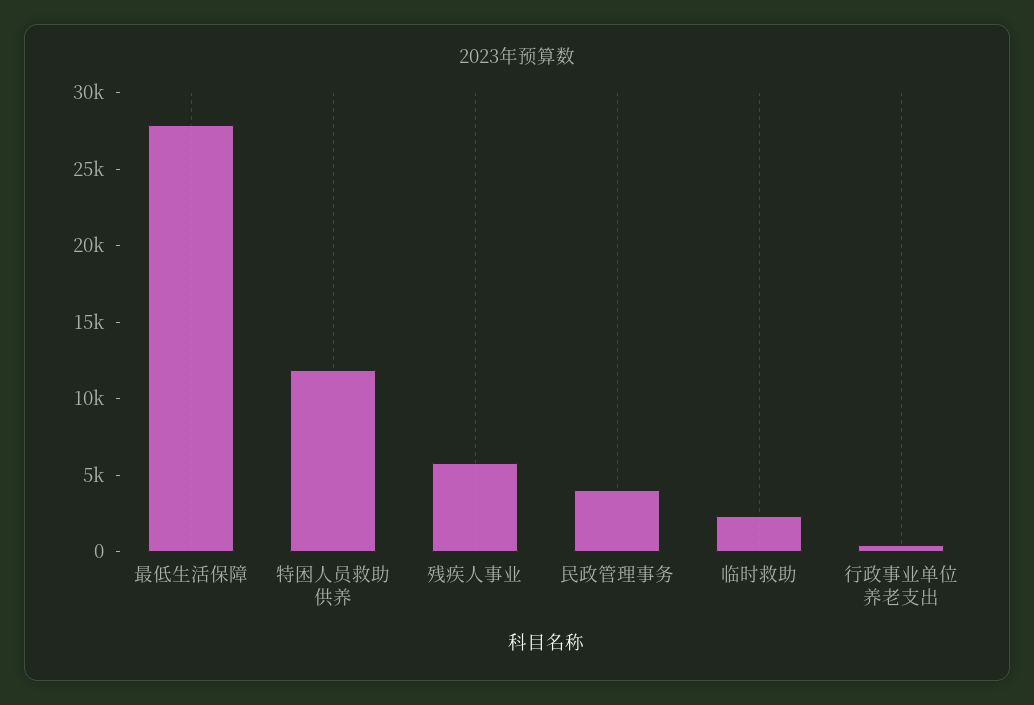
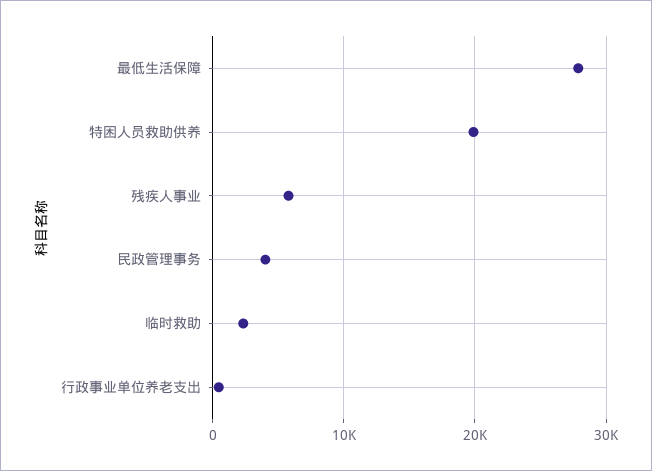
特困人员救助供养: 12000 -> 20000

